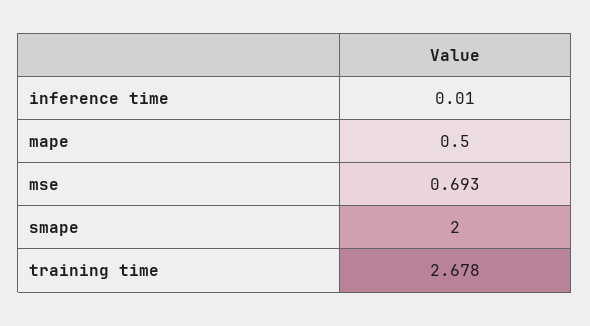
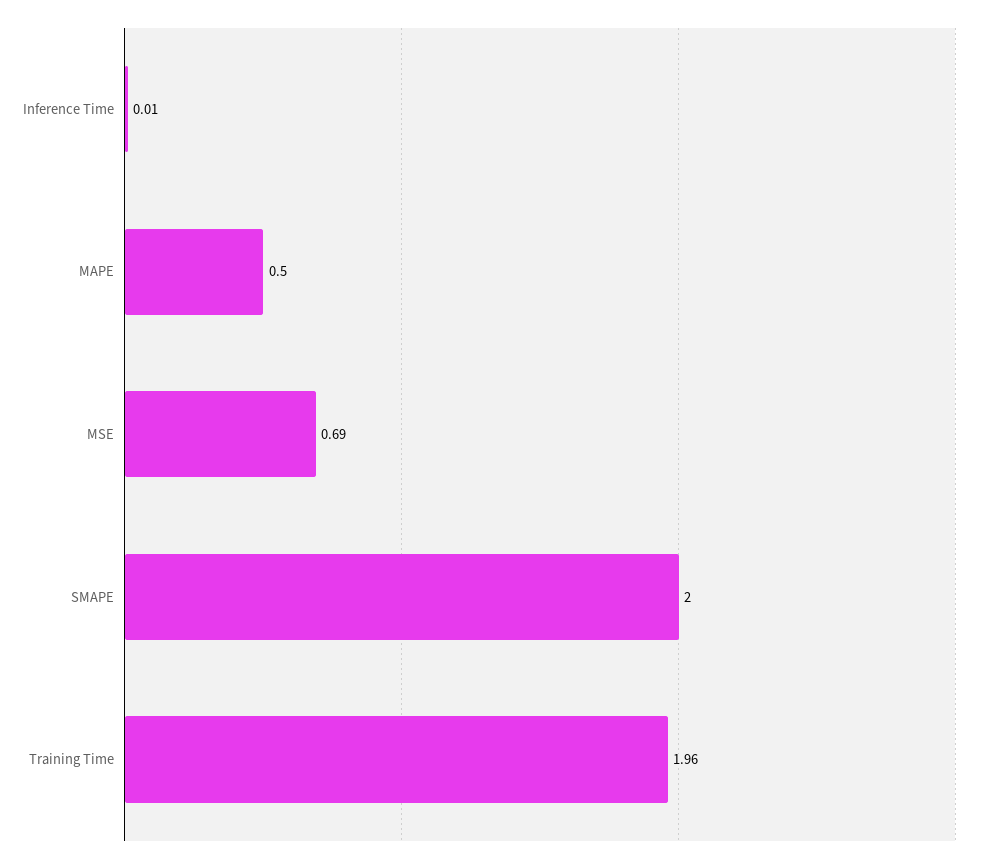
training time: 2.678 -> 1.96

